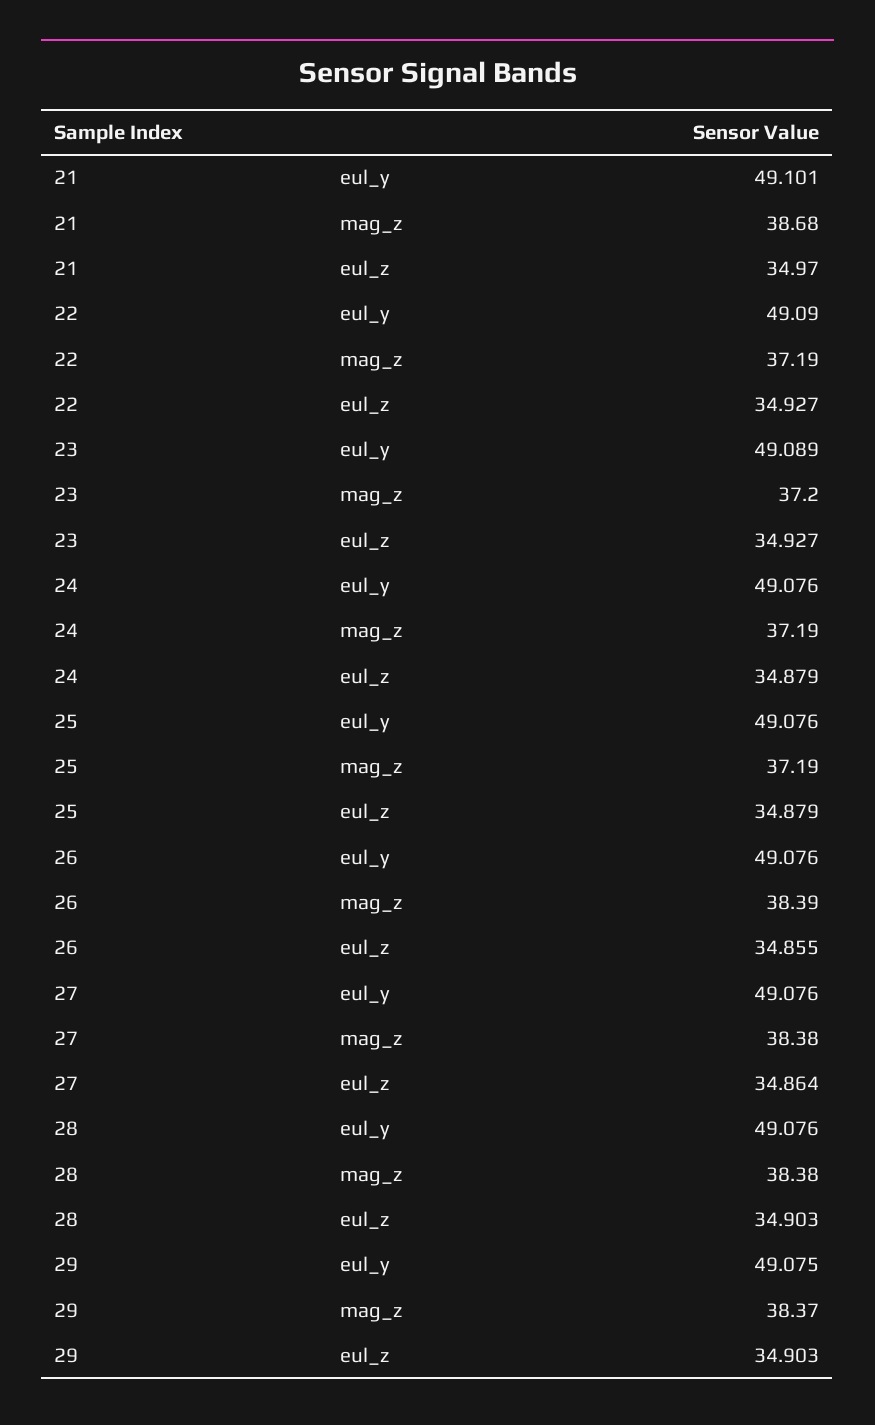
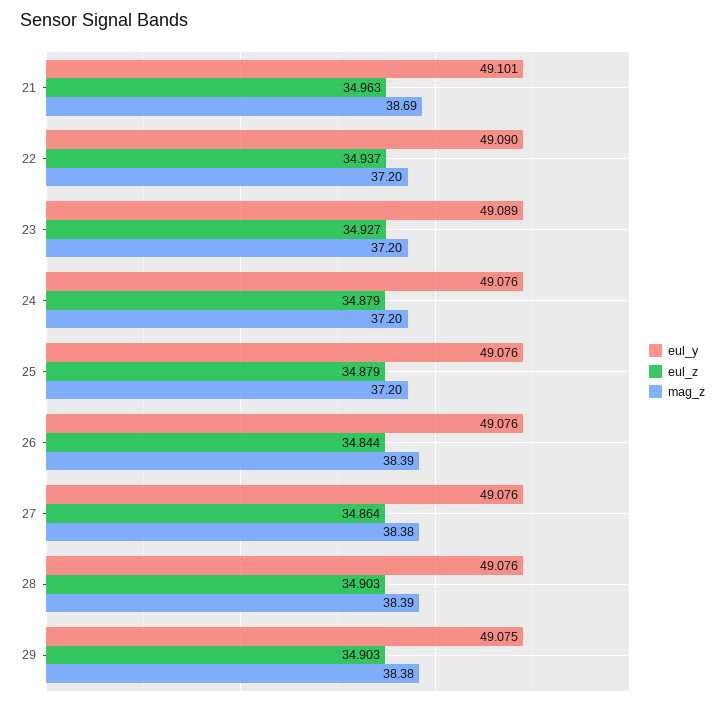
mag_z, 21: 38.68 -> 38.69
eul_z, 21: 34.97 -> 34.963
mag_z, 22: 37.19 -> 37.2
eul_z, 22: 34.927 -> 34.937
mag_z, 24: 37.19 -> 37.2
mag_z, 25: 37.19 -> 37.2
eul_z, 26: 34.855 -> 34.844
mag_z, 28: 38.38 -> 38.39
mag_z, 29: 38.37 -> 38.38

